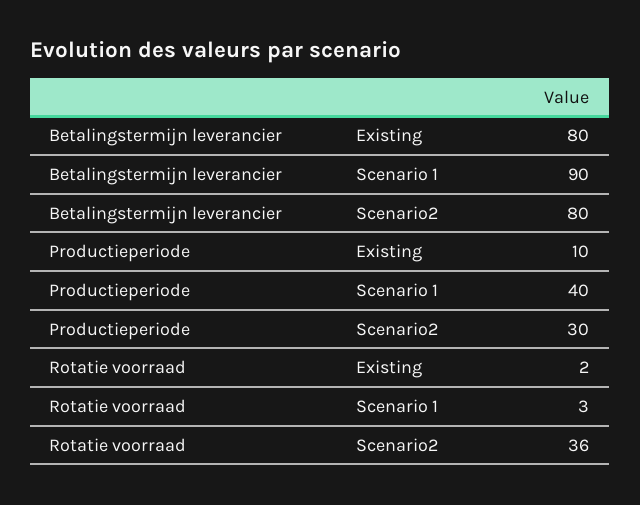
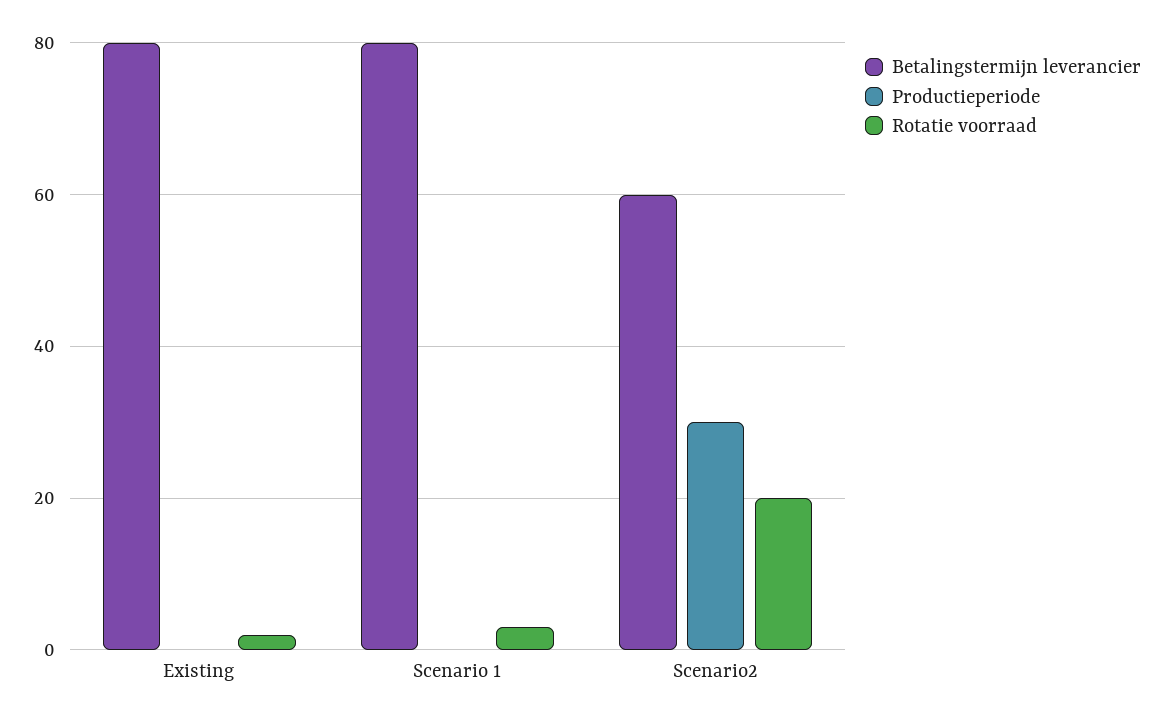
Betalingstermijn leverancier, Scenario 1: 90 -> 80
Betalingstermijn leverancier, Scenario2: 80 -> 60
Productieperiode, Existing: 10 -> 0
Productieperiode, Scenario 1: 40 -> 0
Rotatie voorraad, Scenario2: 36 -> 20

